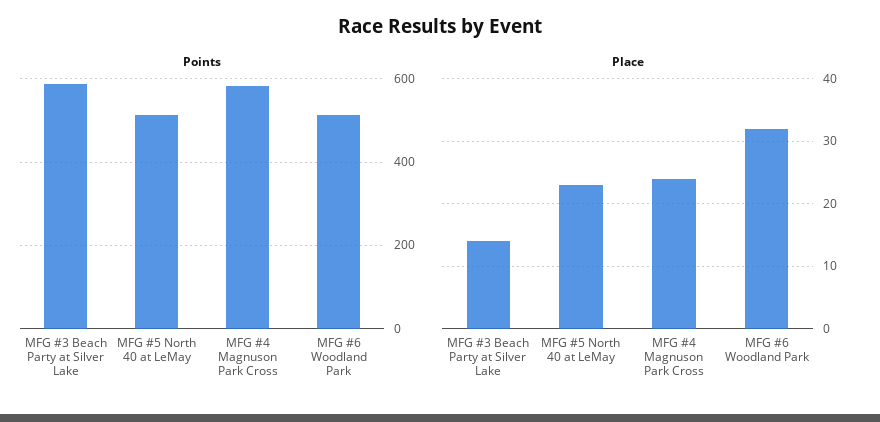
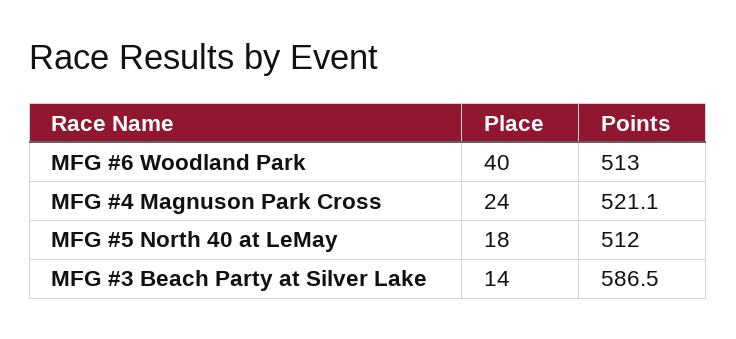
Points, MFG #4 Magnuson Park Cross: 580 -> 521.1
Place, MFG #5 North 40 at LeMay: 23 -> 18
Place, MFG #6 Woodland Park: 32 -> 40

